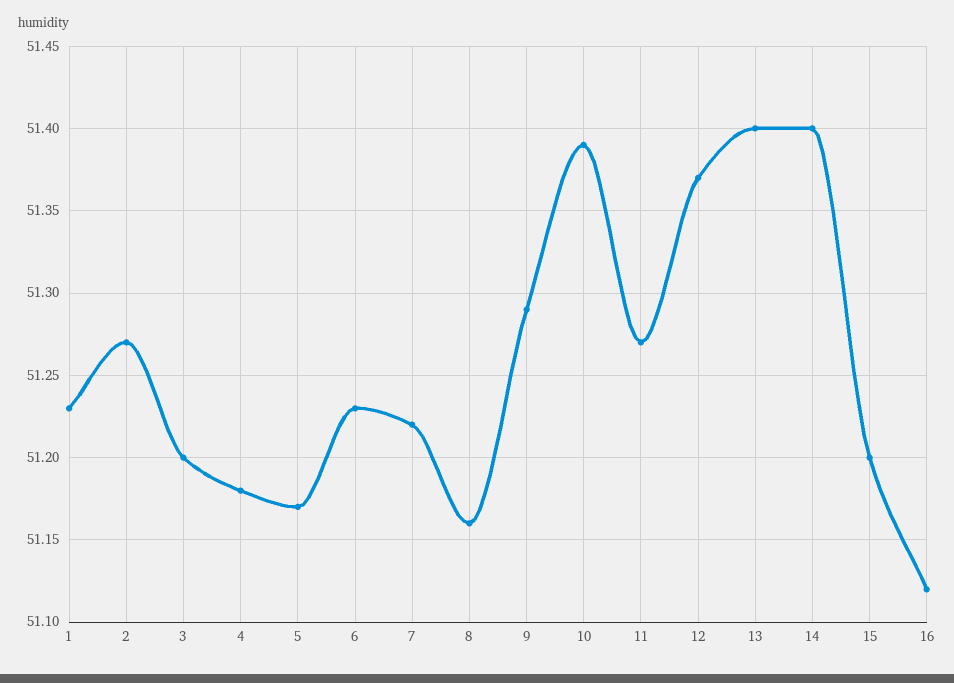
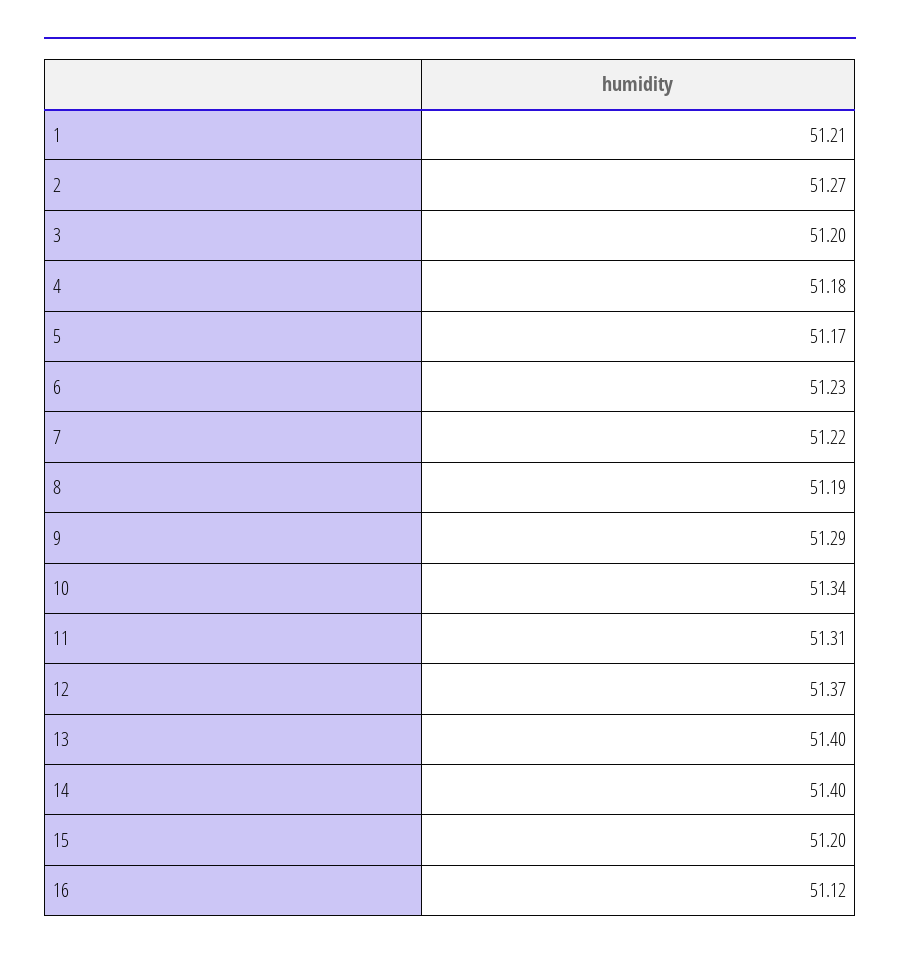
1: 51.23 -> 51.21
8: 51.16 -> 51.19
10: 51.39 -> 51.34
11: 51.27 -> 51.31

